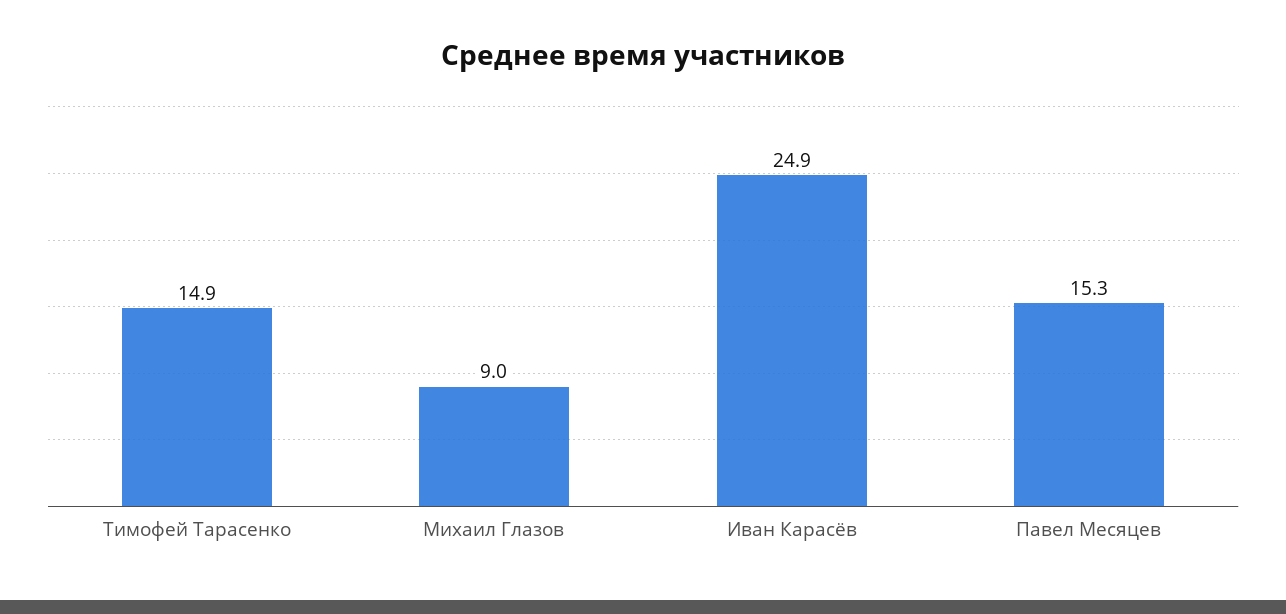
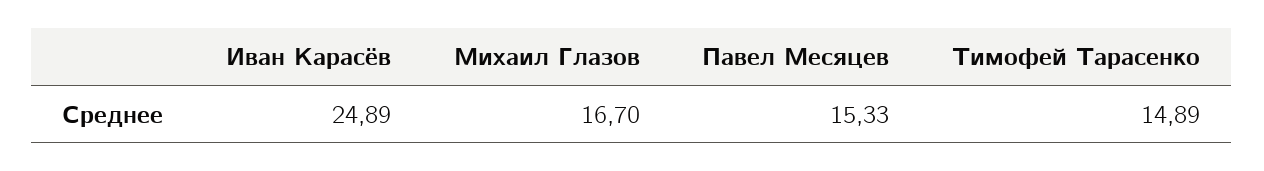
Михаил Глазов: 9 -> 16.7

